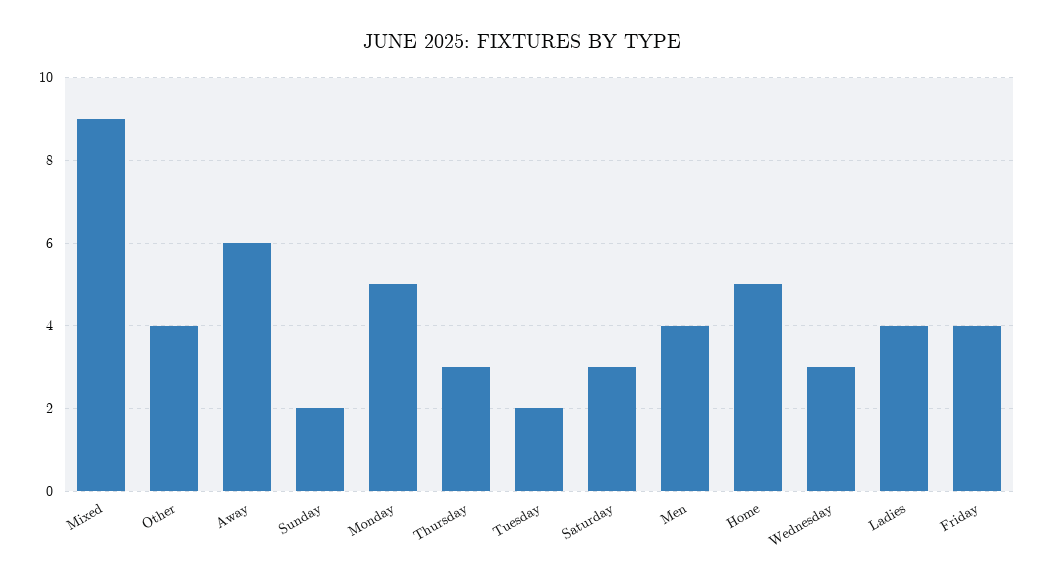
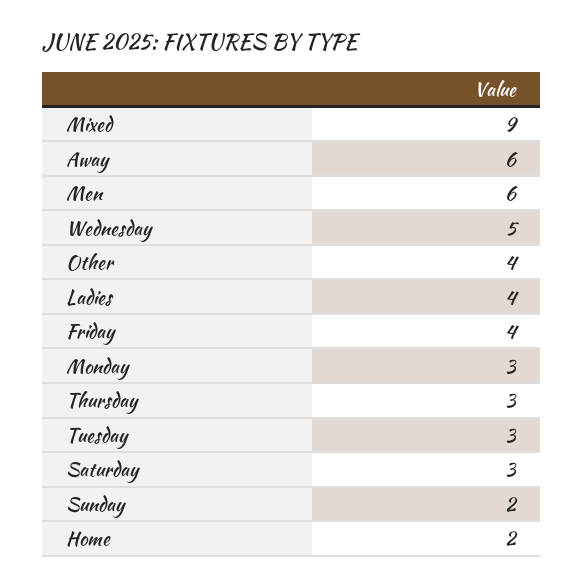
Monday: 5 -> 3
Tuesday: 2 -> 3
Men: 4 -> 6
Home: 5 -> 2
Wednesday: 3 -> 5

